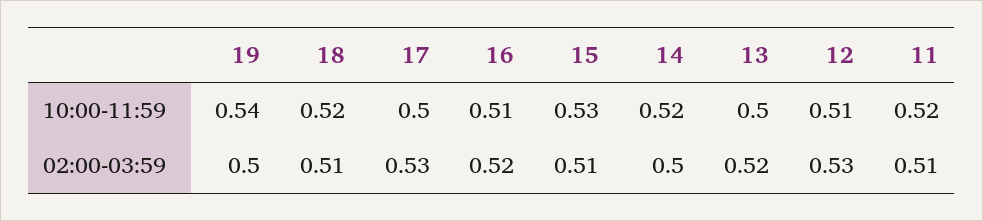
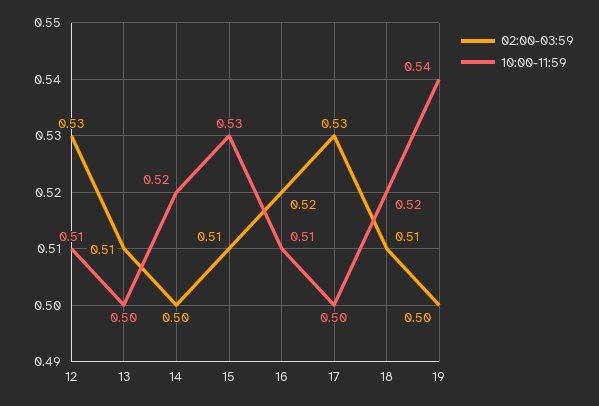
10:00-11:59, 11: 0.52 -> none
02:00-03:59, 13: 0.52 -> 0.51
02:00-03:59, 11: 0.51 -> none

